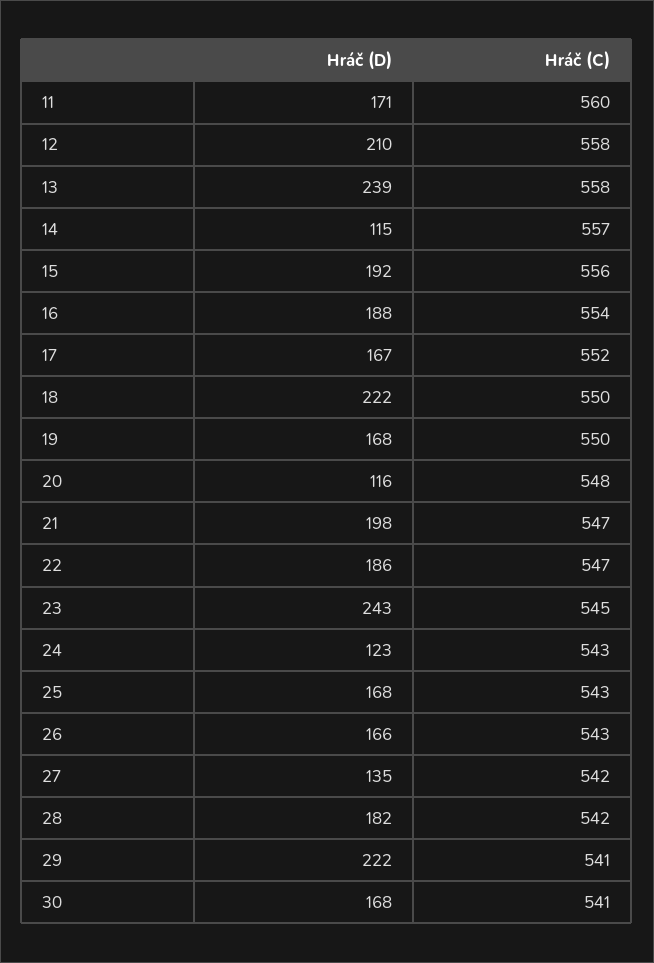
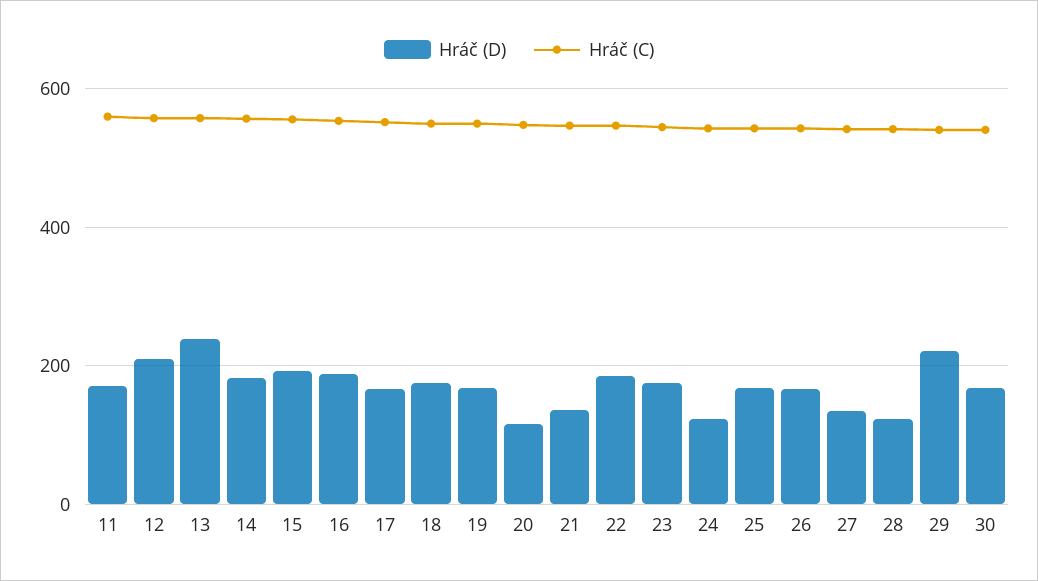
Hráč (D), 14: 115 -> 180
Hráč (D), 18: 222 -> 180
Hráč (D), 21: 198 -> 140
Hráč (D), 23: 243 -> 180
Hráč (D), 28: 182 -> 120

